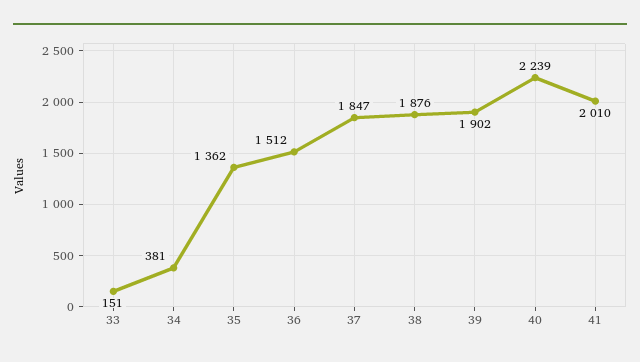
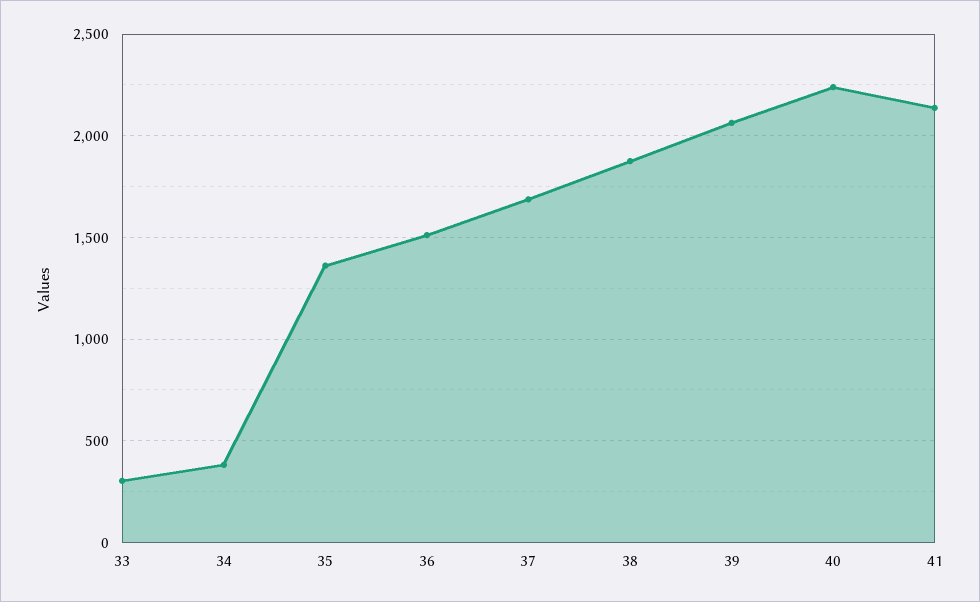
33: 151 -> 300
37: 1847 -> 1700
39: 1902 -> 2050
41: 2010 -> 2150

